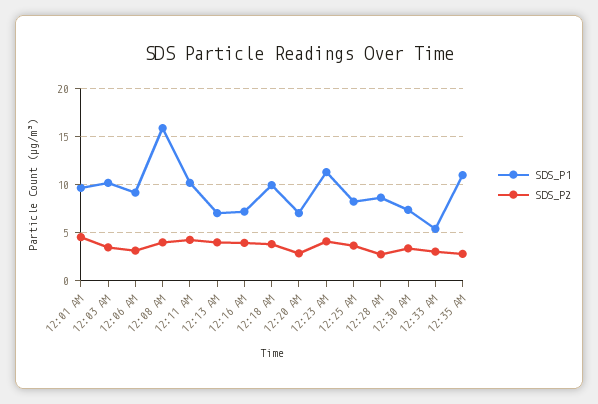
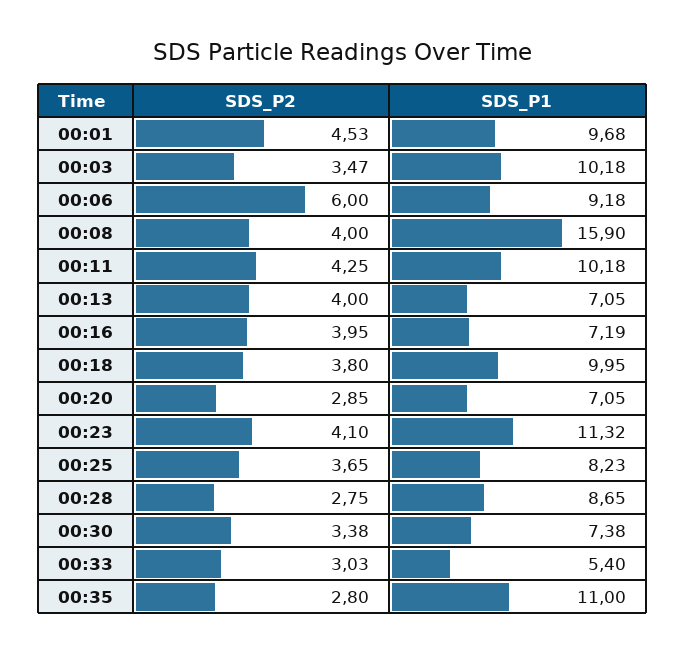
SDS_P2, 12:06 AM: 3 -> 6

